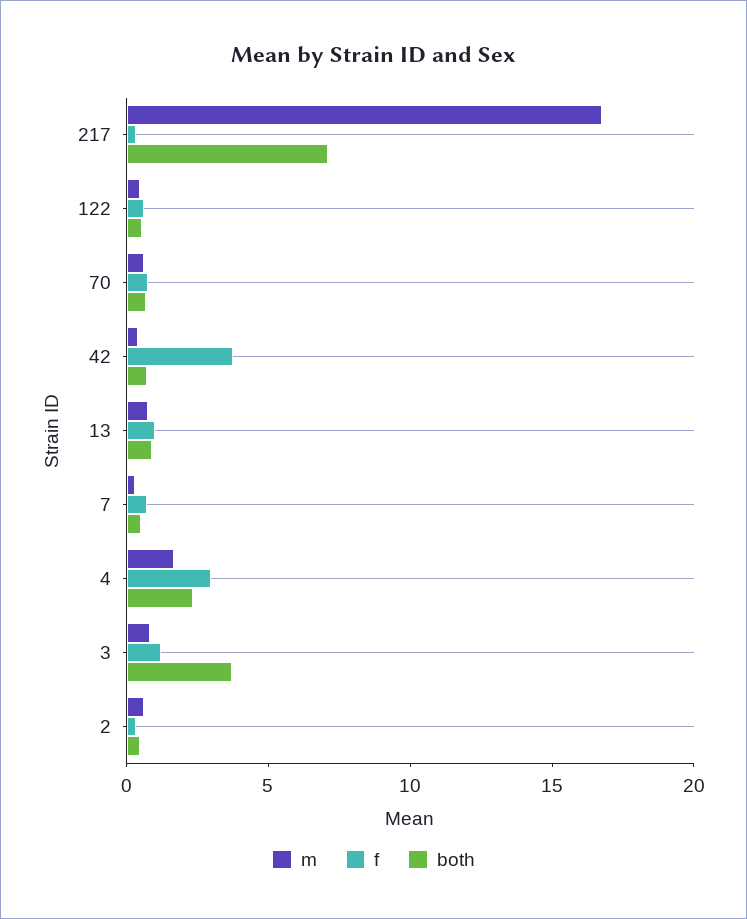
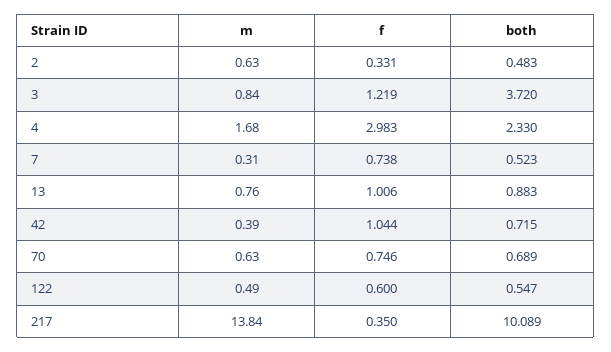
m, 217: 17 -> 13.84
both, 217: 7 -> 10.089
f, 42: 4 -> 1.044

